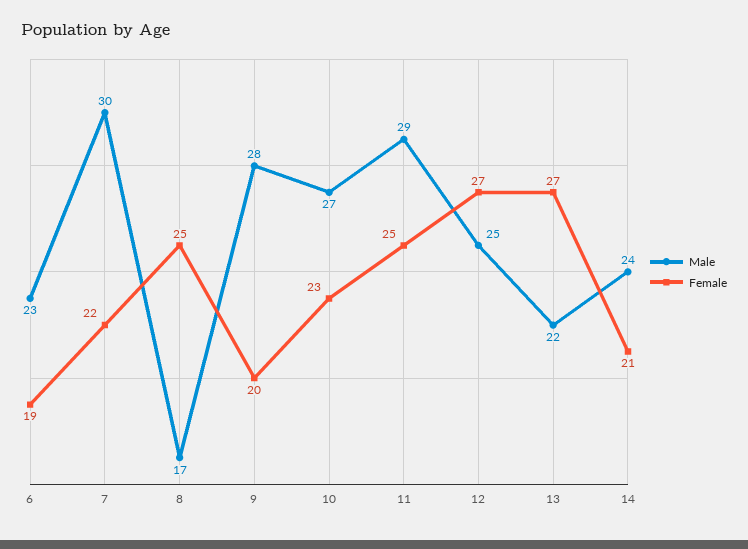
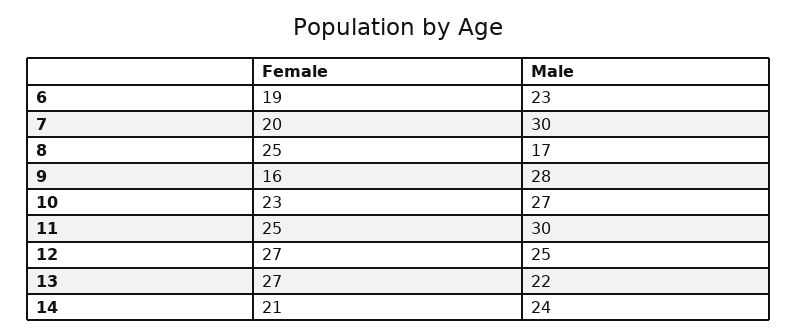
Female, 7: 22 -> 20
Female, 9: 20 -> 16
Male, 11: 29 -> 30

